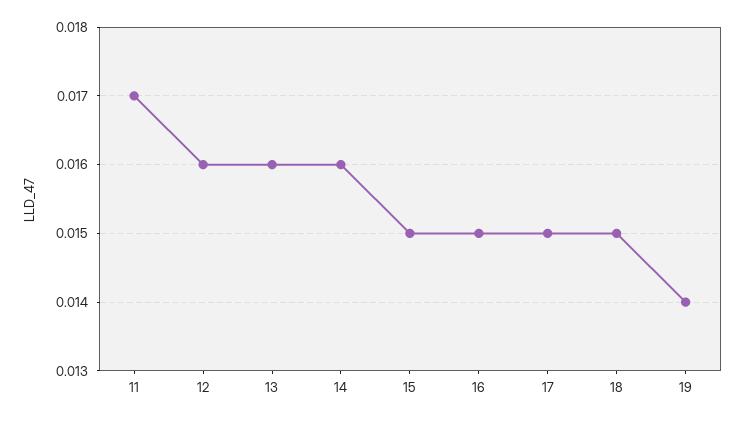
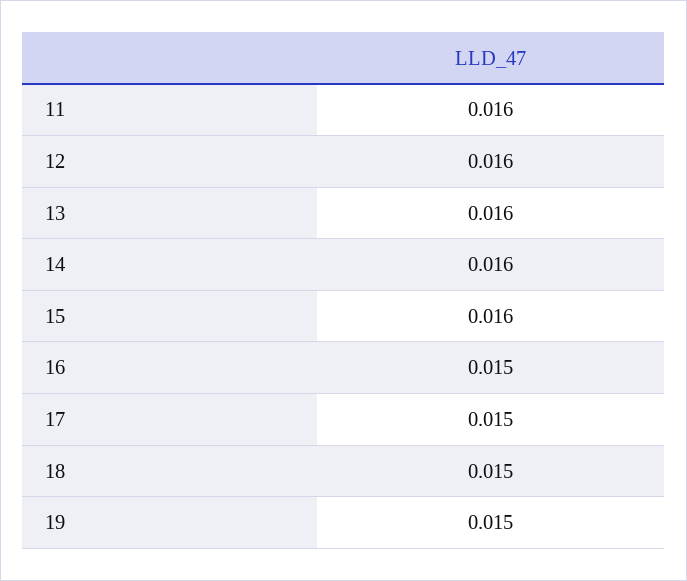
11: 0.017 -> 0.016
15: 0.015 -> 0.016
19: 0.014 -> 0.015

